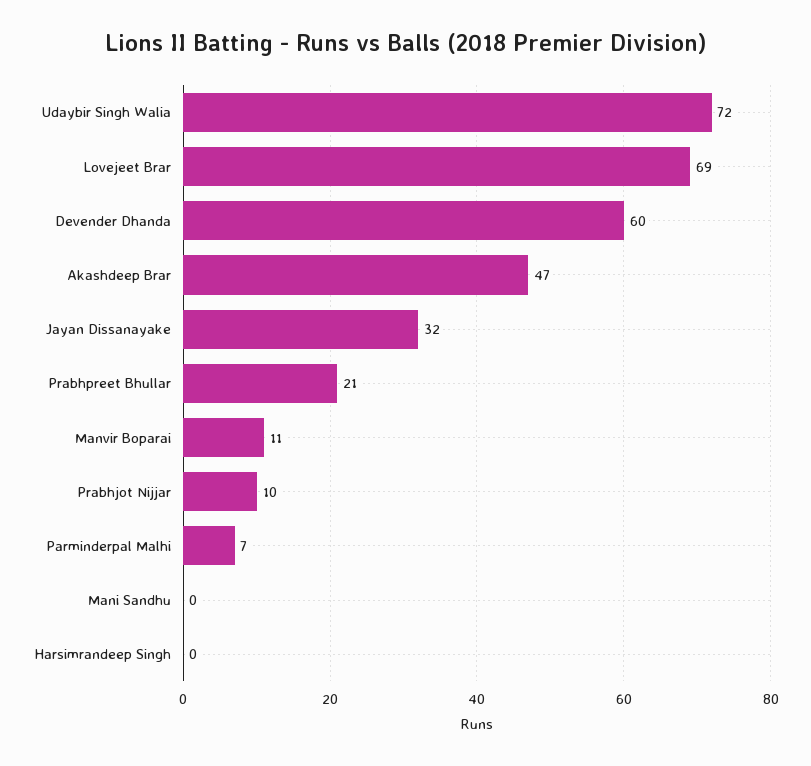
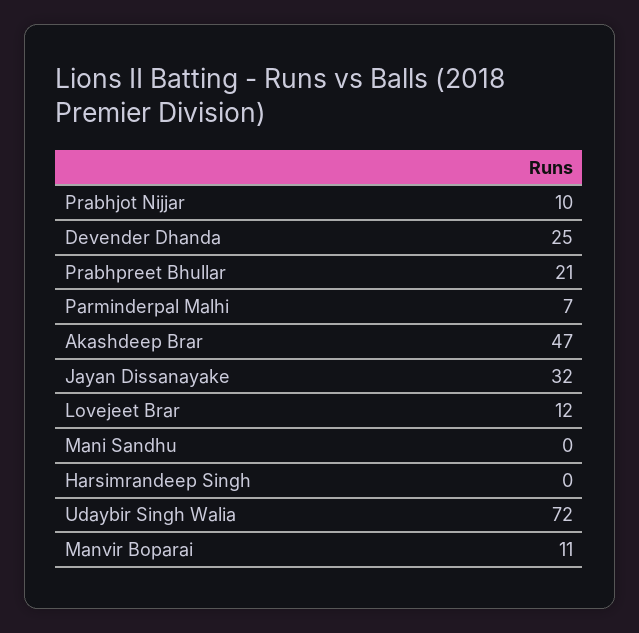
Lovejeet Brar: 69 -> 12
Devender Dhanda: 60 -> 25

